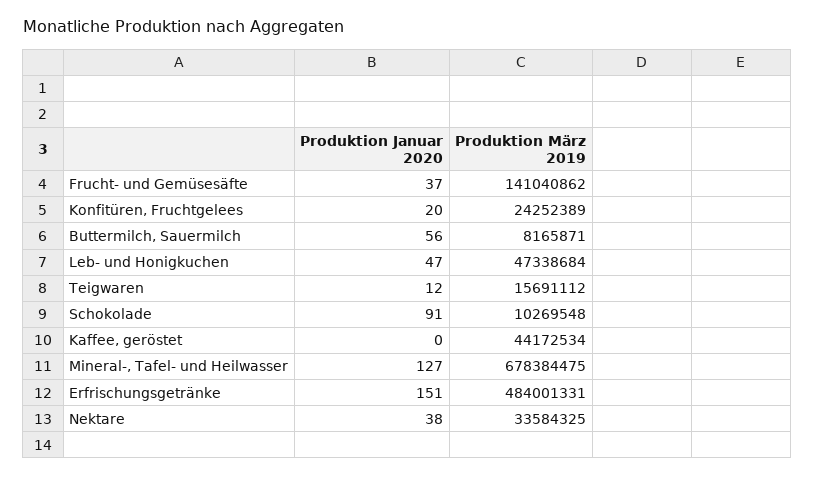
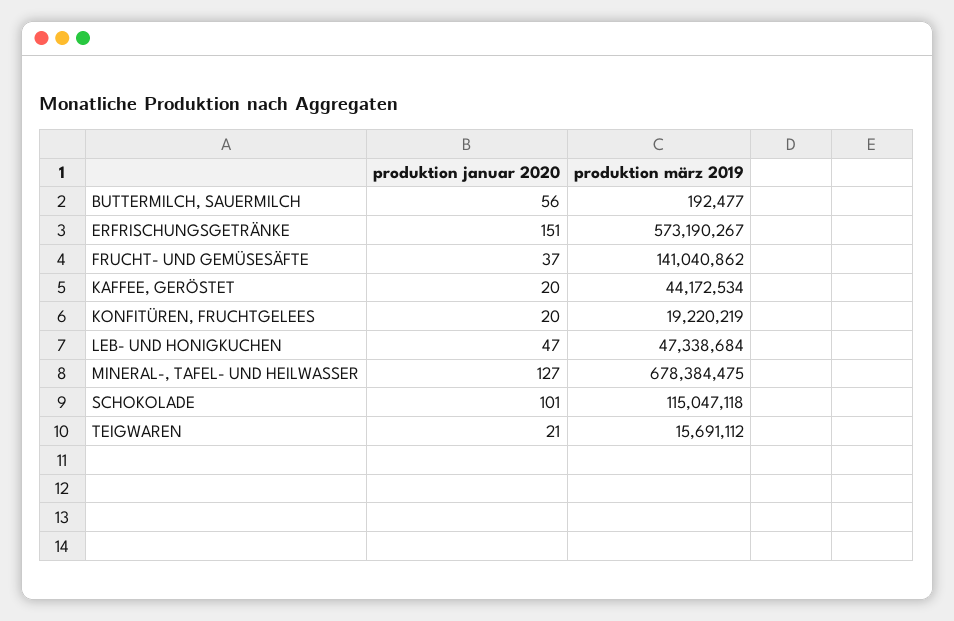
Produktion März 2019, Konfitüren, Fruchtgelees: 24252389 -> 19220219
Produktion März 2019, Buttermilch, Sauermilch: 8165871 -> 192477
Produktion Januar 2020, Teigwaren: 12 -> 21
Produktion Januar 2020, Schokolade: 91 -> 101
Produktion März 2019, Schokolade: 10269548 -> 115047118
Produktion Januar 2020, Kaffee, geröstet: 0 -> 20
Produktion März 2019, Erfrischungsgetränke: 484001331 -> 573190267
Produktion Januar 2020, Nektare: 38 -> none
Produktion März 2019, Nektare: 33584325 -> none

